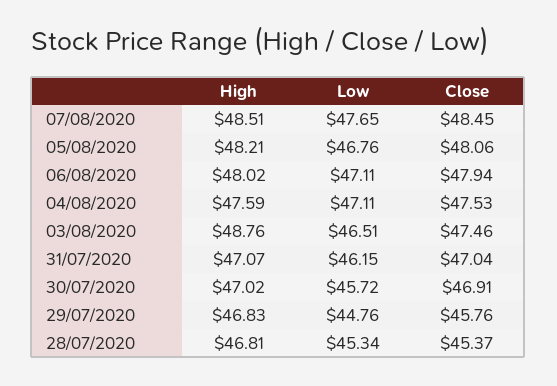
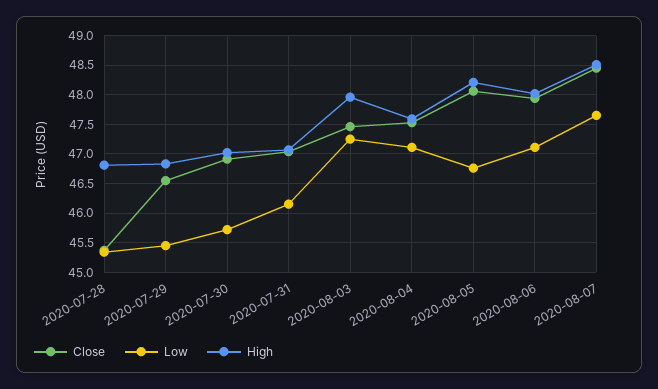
High, 03/08/2020: 48.76 -> 48
Low, 03/08/2020: 46.51 -> 47.25
Low, 29/07/2020: 44.76 -> 45.5
Close, 29/07/2020: 45.76 -> 46.5

